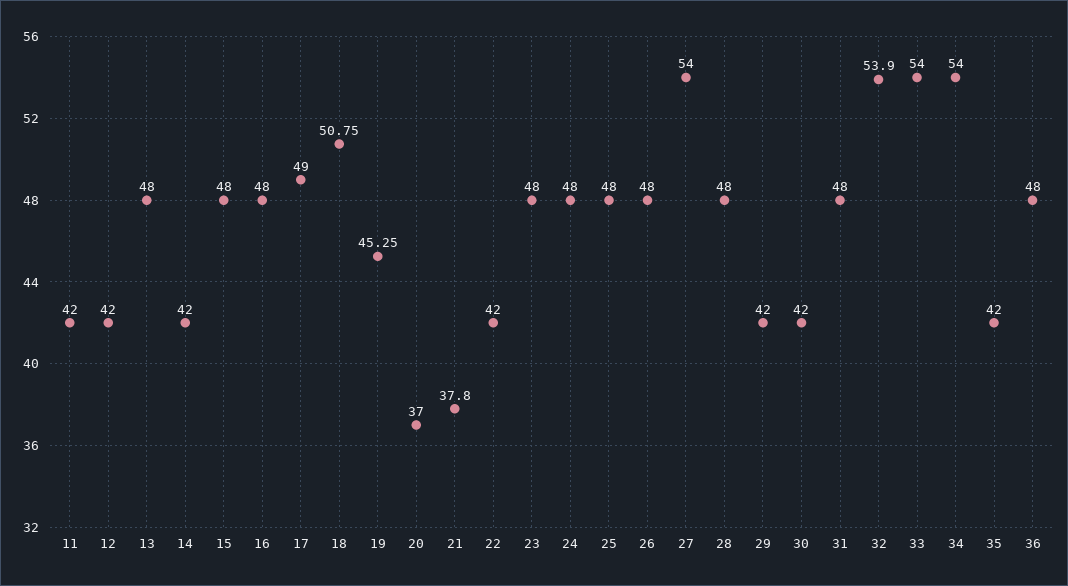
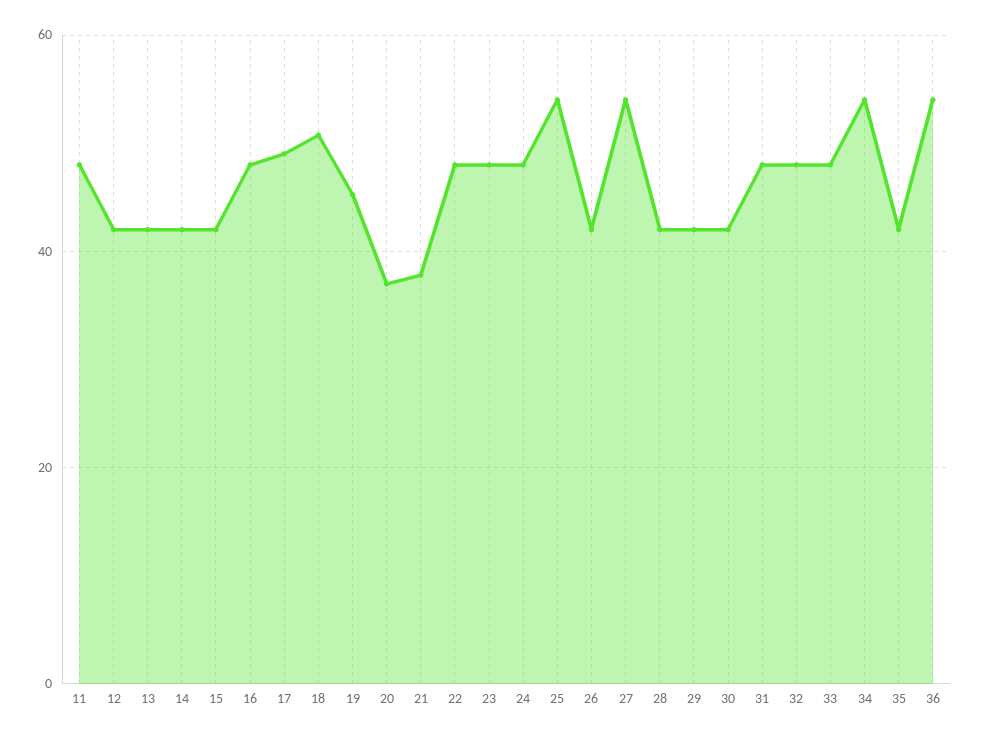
11: 42 -> 48
13: 48 -> 42
15: 48 -> 42
22: 42 -> 48
25: 48 -> 54
26: 48 -> 42
28: 48 -> 42
32: 53.9 -> 48
33: 54 -> 48
36: 48 -> 54

